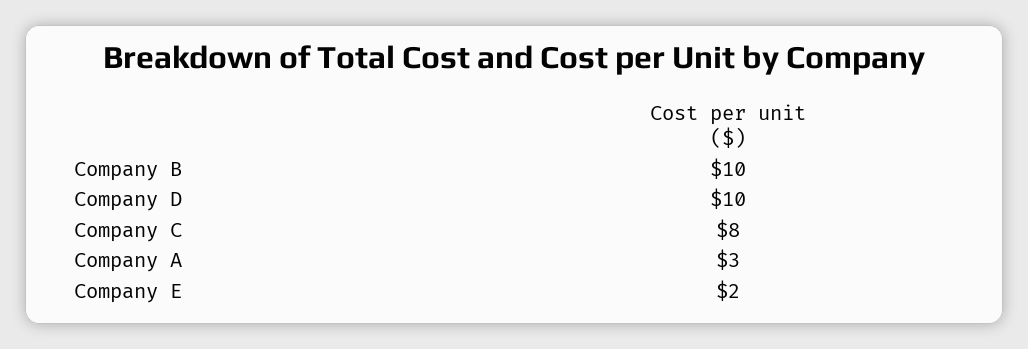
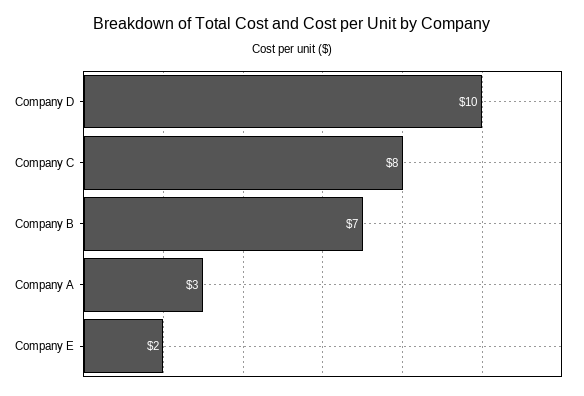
Company B: 10 -> 7

